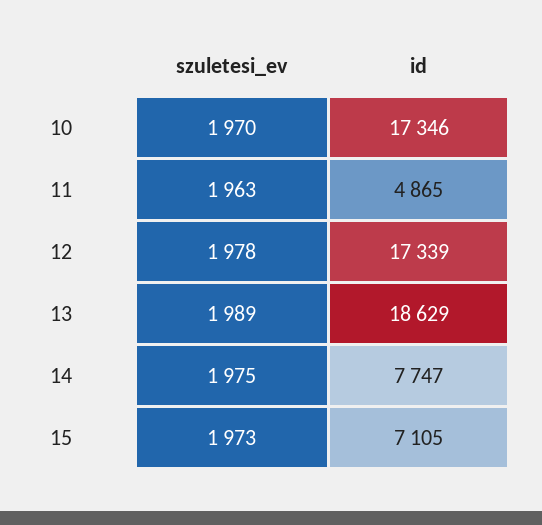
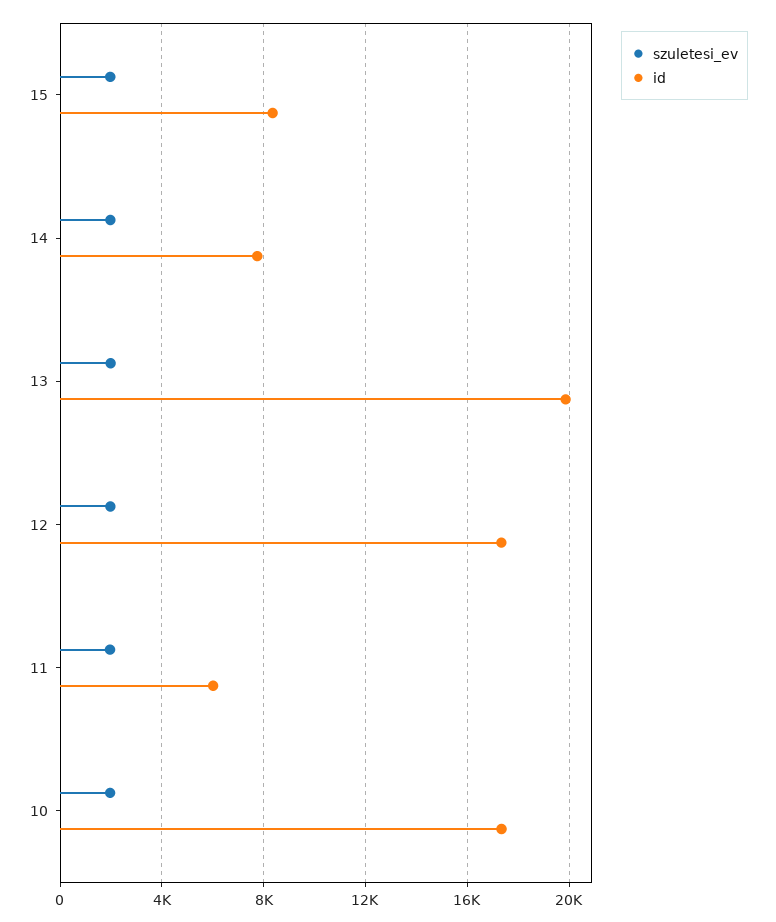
id, 11: 4865 -> 6000
id, 13: 18629 -> 20000
id, 15: 7105 -> 8500

